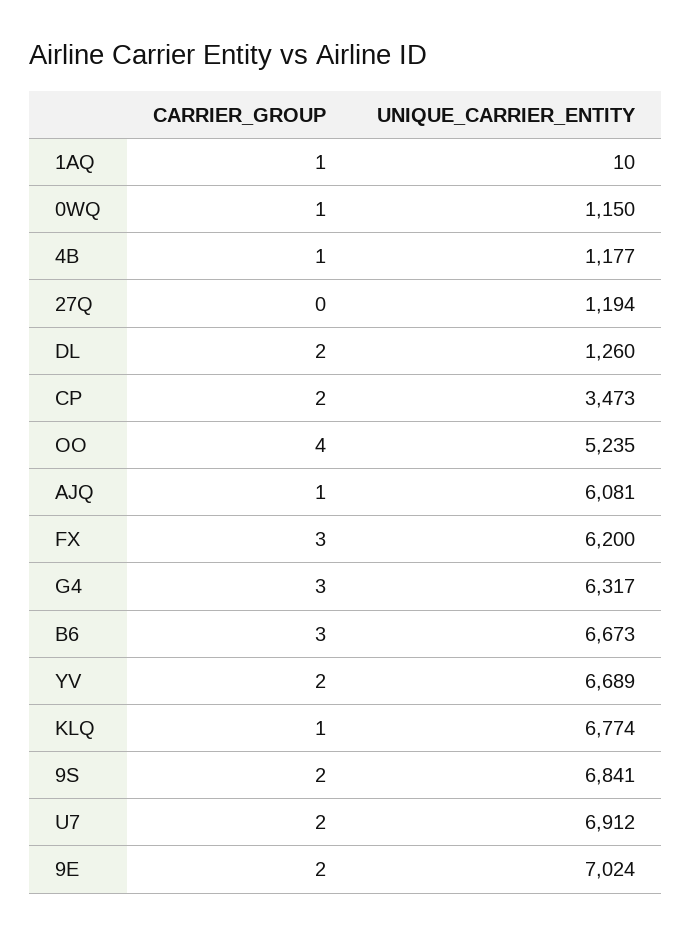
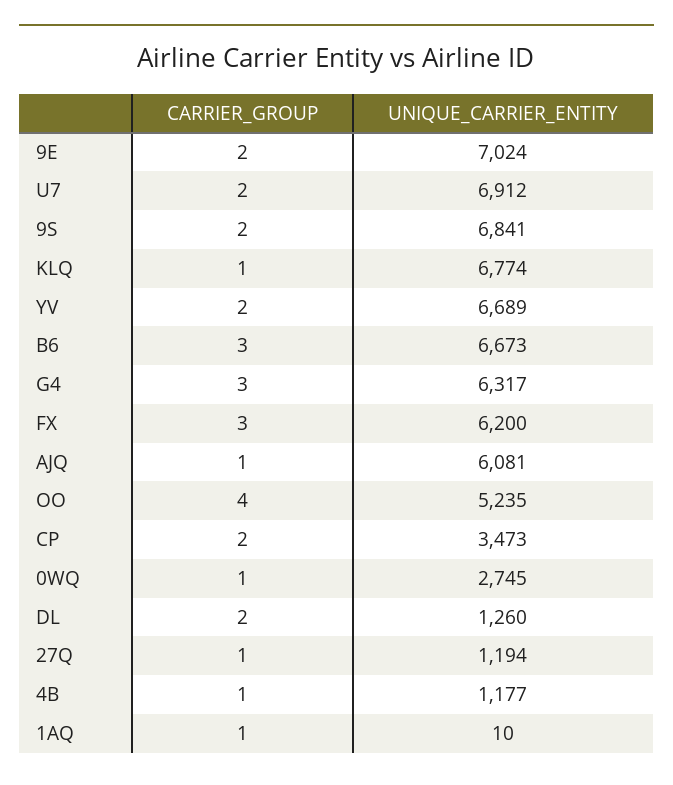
UNIQUE_CARRIER_ENTITY, 0WQ: 1150 -> 2745
CARRIER_GROUP, 27Q: 0 -> 1

